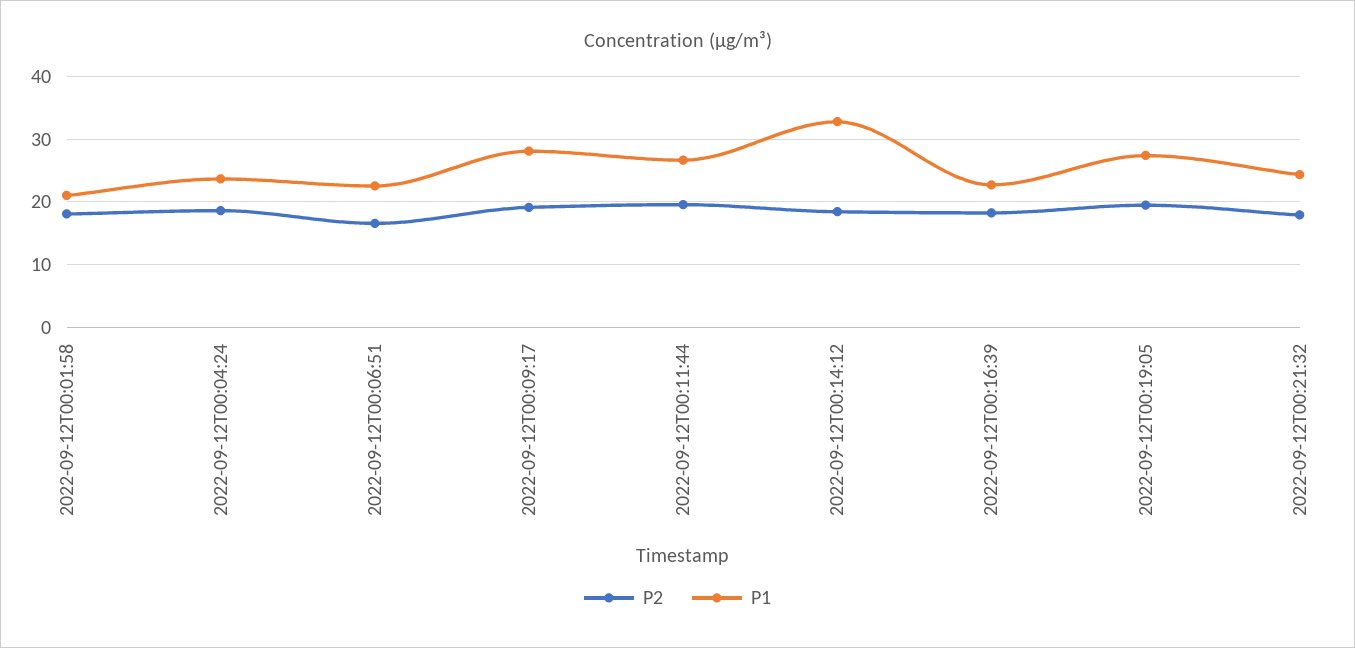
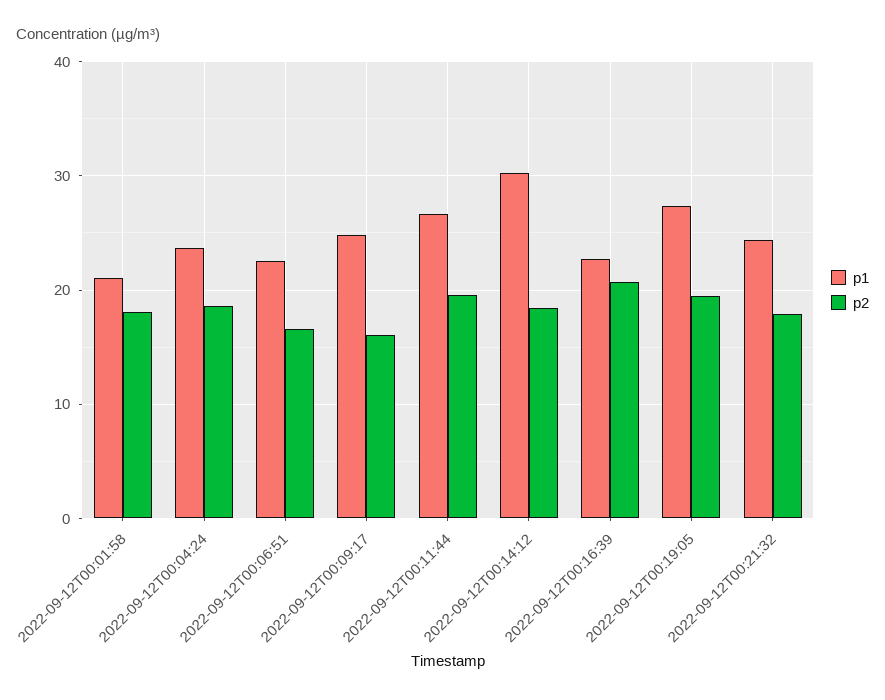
P2, 2022-09-12T00:09:17: 19 -> 16
P1, 2022-09-12T00:09:17: 28 -> 25
P1, 2022-09-12T00:14:12: 33 -> 30
P2, 2022-09-12T00:16:39: 18 -> 21

